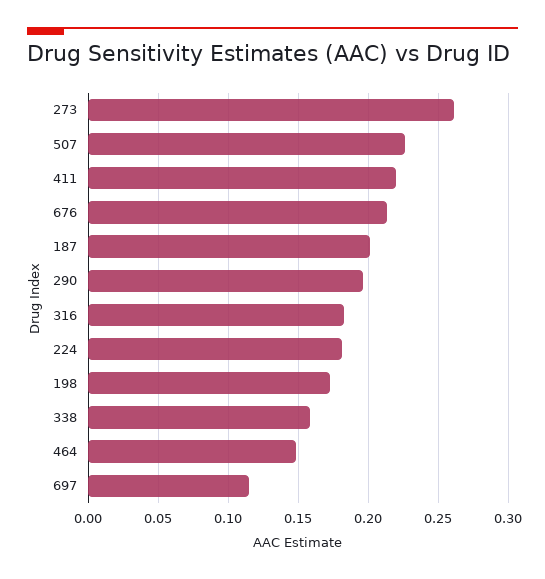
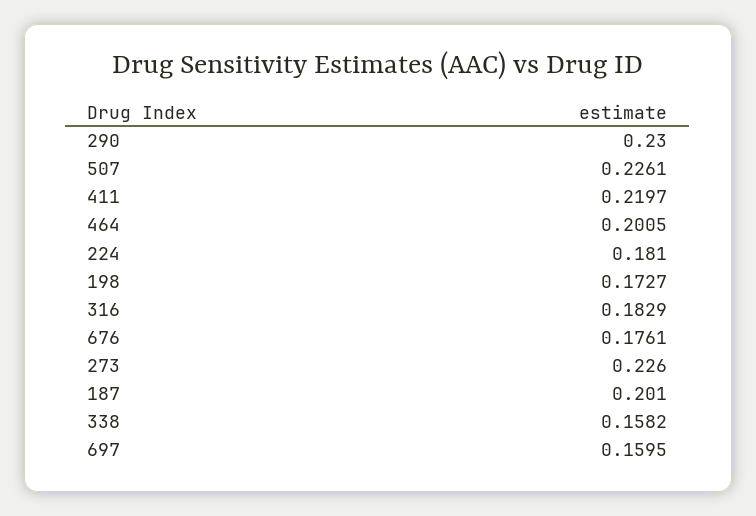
273: 0.26 -> 0.226
676: 0.215 -> 0.1761
290: 0.195 -> 0.23
464: 0.15 -> 0.2005
697: 0.115 -> 0.1595

